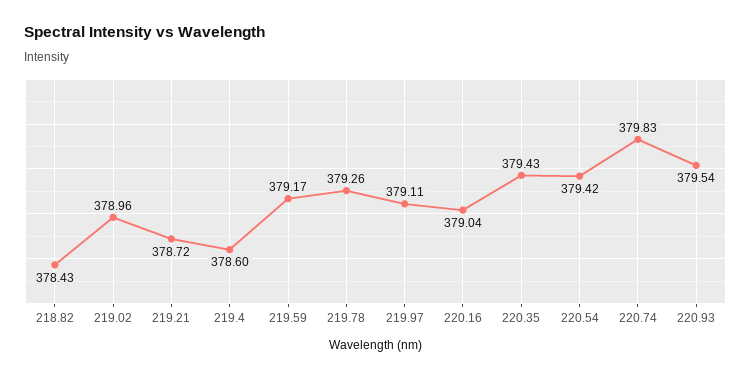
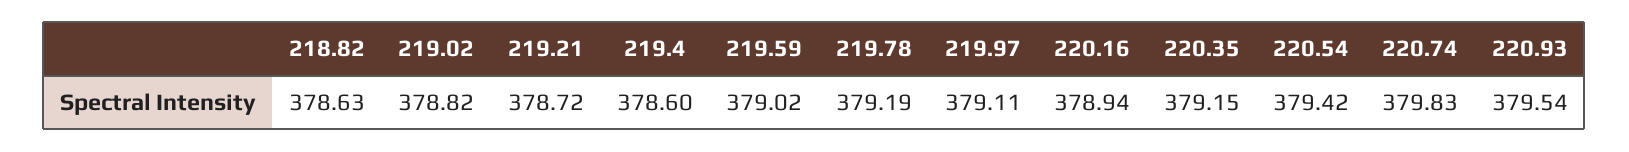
218.82: 378.43 -> 378.63
219.02: 378.96 -> 378.82
219.59: 379.17 -> 379.02
219.78: 379.26 -> 379.19
220.16: 379.04 -> 378.94
220.35: 379.43 -> 379.15

